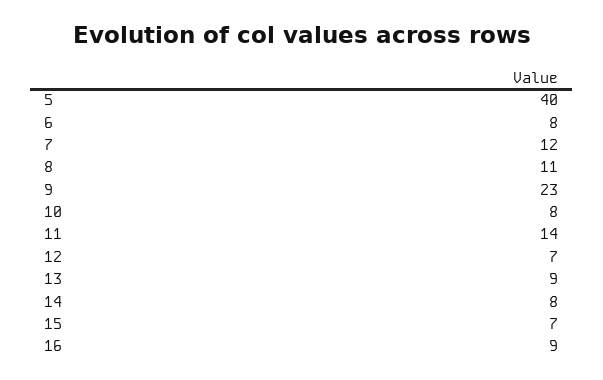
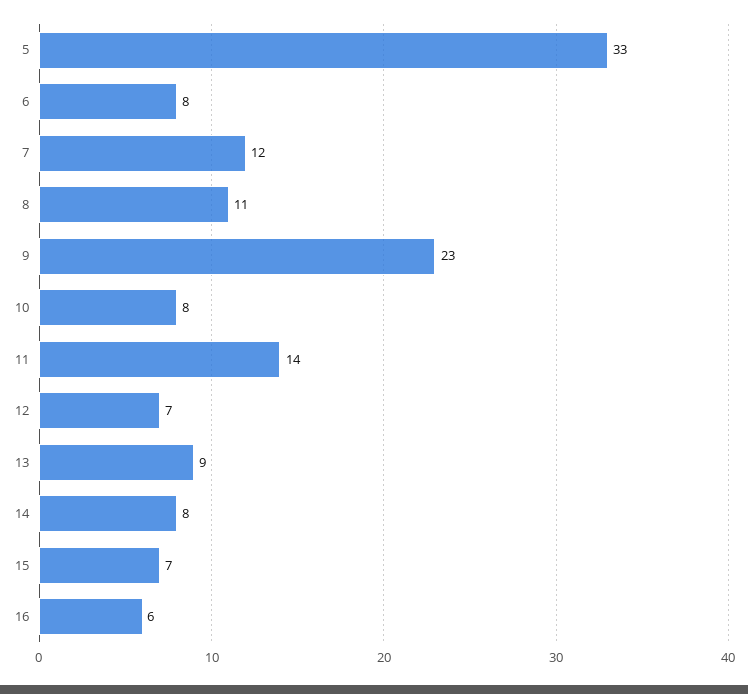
5: 40 -> 33
16: 9 -> 6

